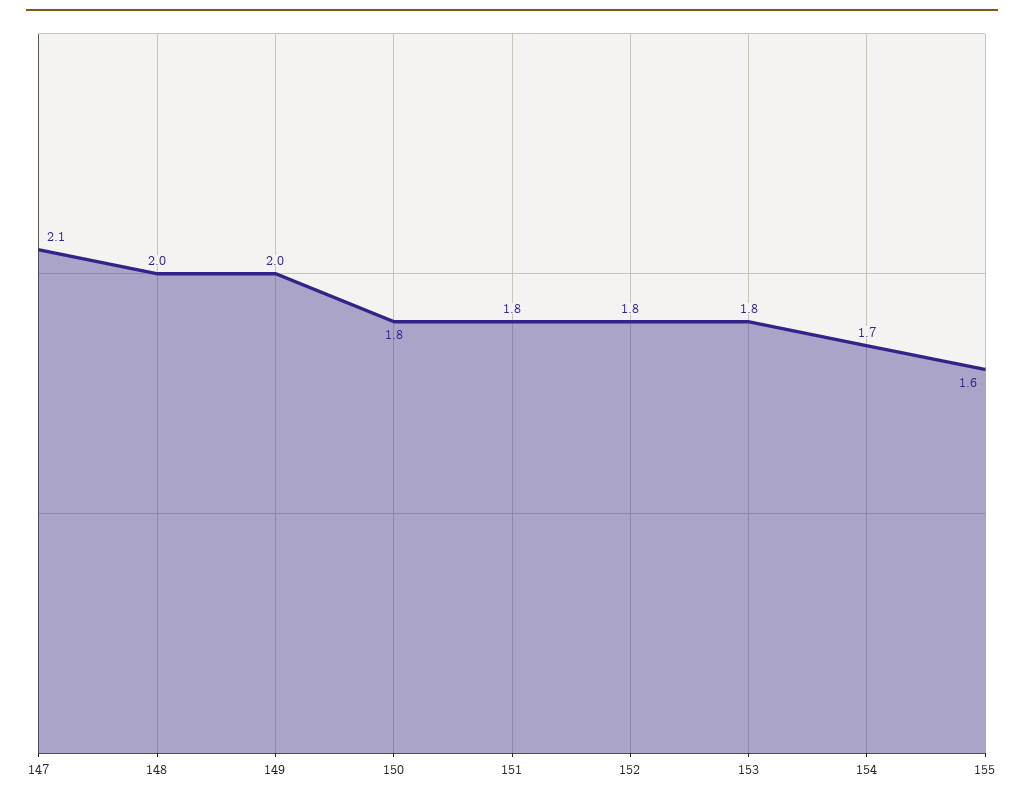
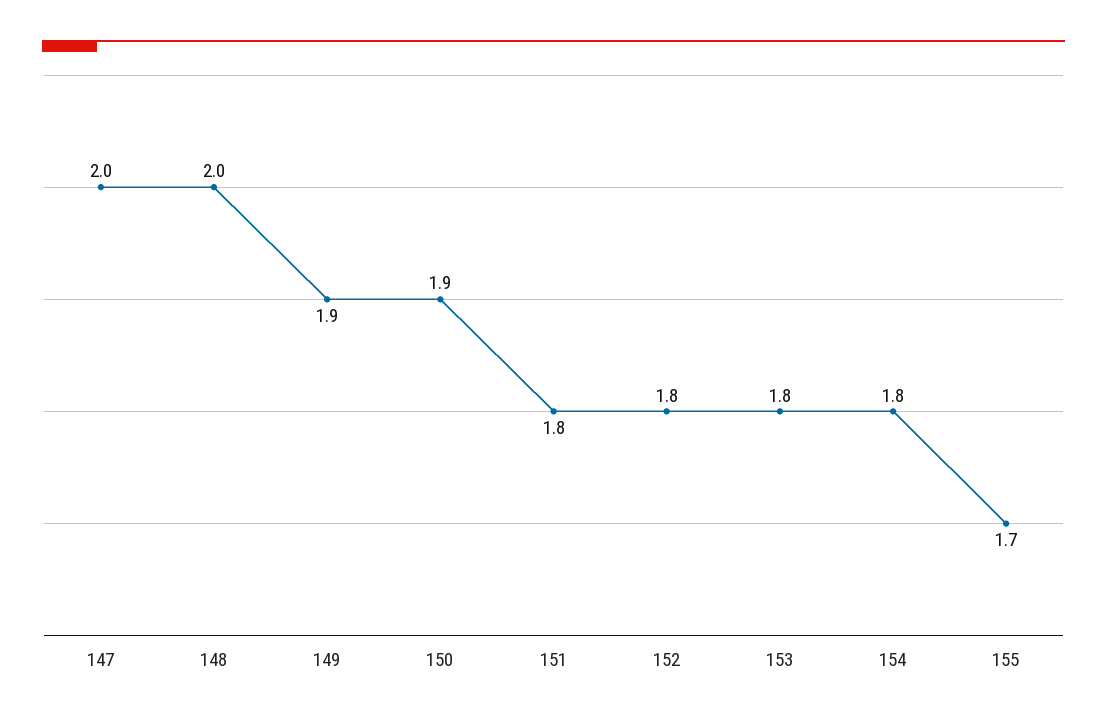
147: 2.1 -> 2
149: 2 -> 1.9
150: 1.8 -> 1.9
154: 1.7 -> 1.8
155: 1.6 -> 1.7

